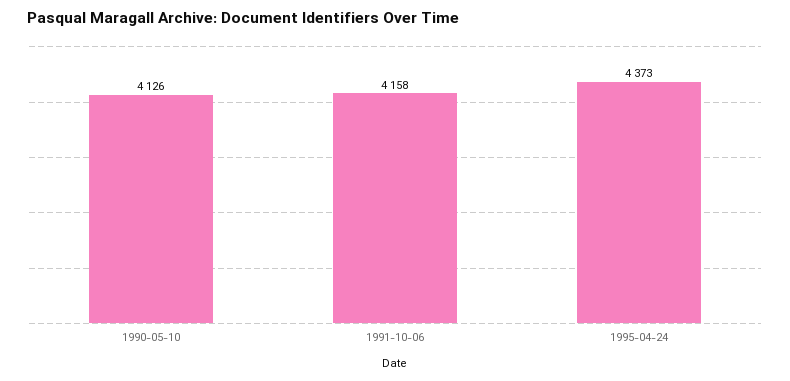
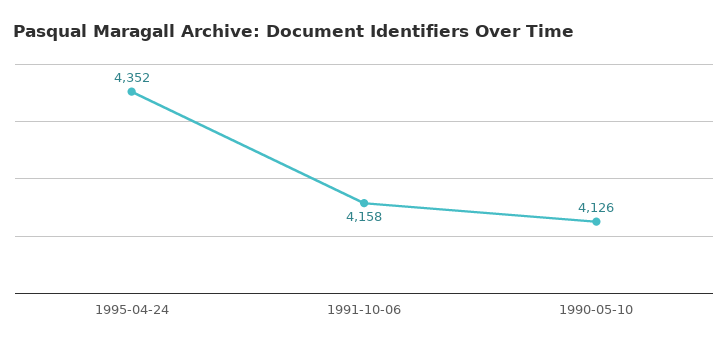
1995-04-24: 4373 -> 4352

